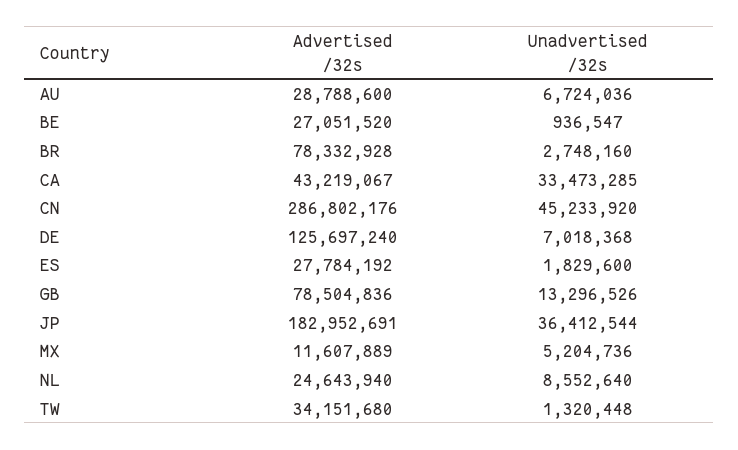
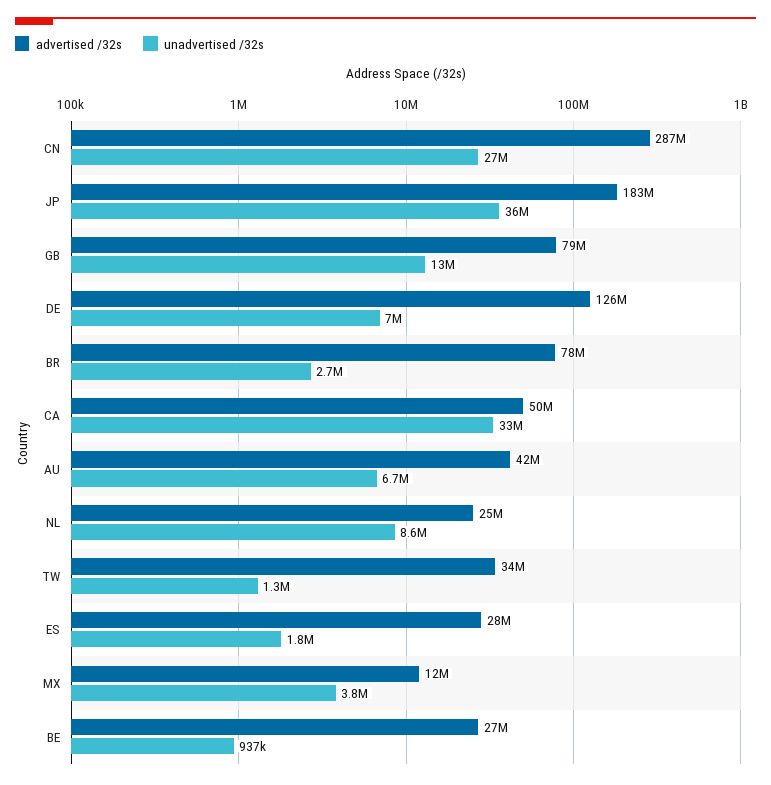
Advertised /32s, AU: 28788600 -> 42000000
Advertised /32s, CA: 43219067 -> 50000000
Unadvertised /32s, CN: 45233920 -> 27000000
Unadvertised /32s, MX: 5204736 -> 3800000

